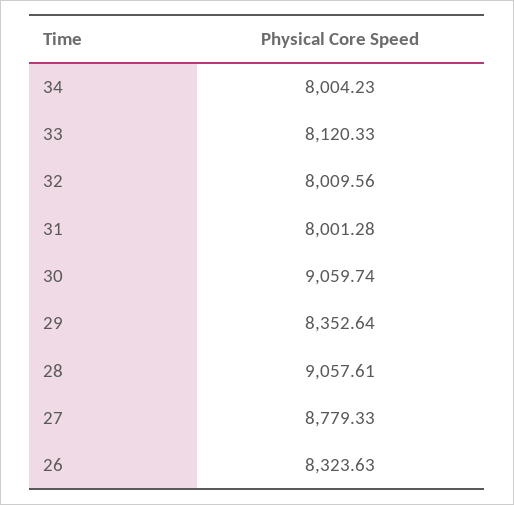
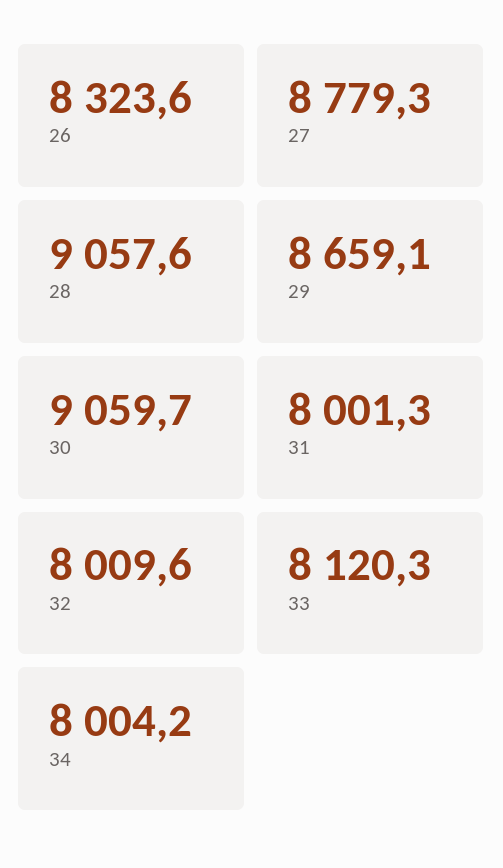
29: 8352.64 -> 8659.1

